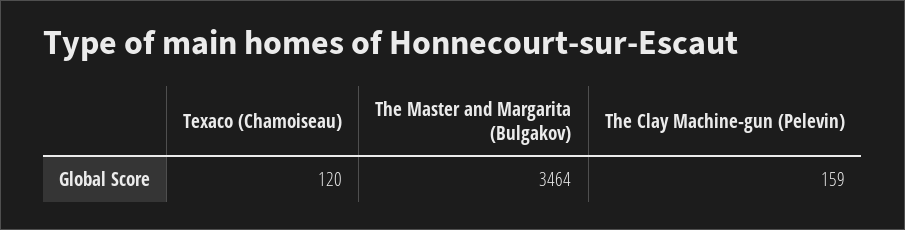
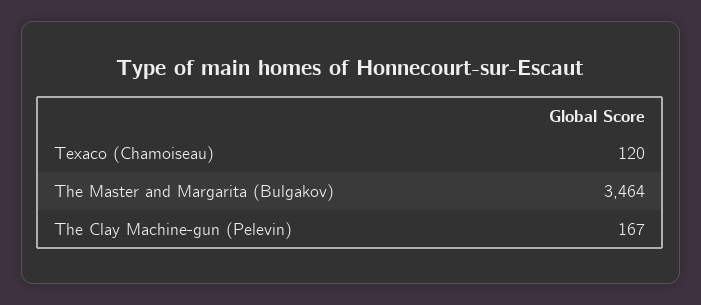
The Clay Machine-gun (Pelevin): 159 -> 167

